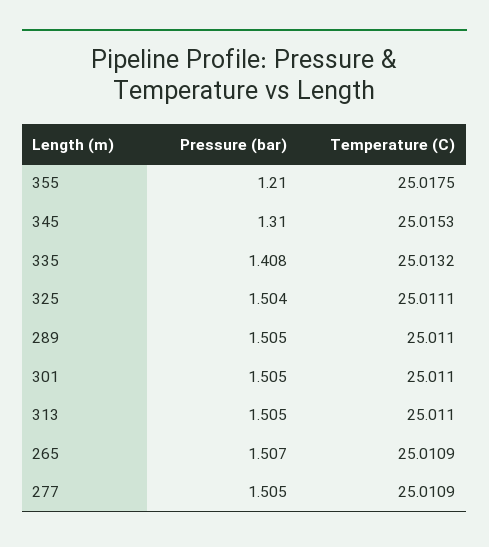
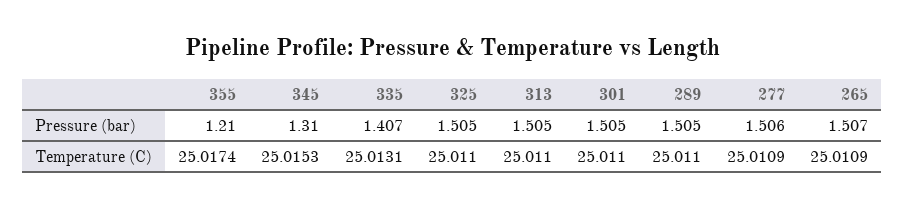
Temperature (C), 355: 25.0175 -> 25.0174
Pressure (bar), 335: 1.408 -> 1.407
Temperature (C), 335: 25.0132 -> 25.0131
Pressure (bar), 325: 1.504 -> 1.505
Temperature (C), 325: 25.0111 -> 25.011
Pressure (bar), 277: 1.505 -> 1.506

